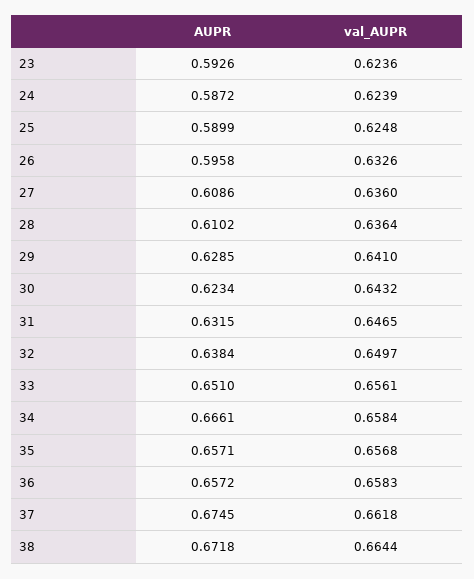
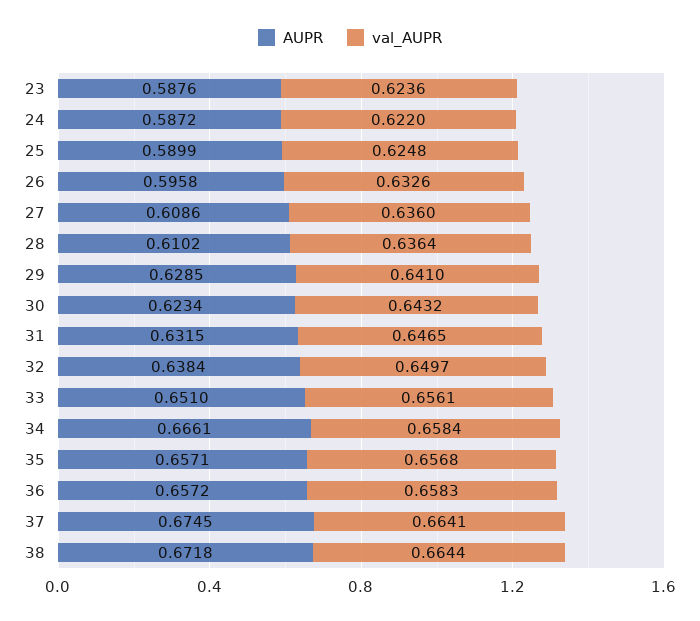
AUPR, 23: 0.5926 -> 0.5876
val_AUPR, 24: 0.6239 -> 0.622
val_AUPR, 37: 0.6618 -> 0.6641

